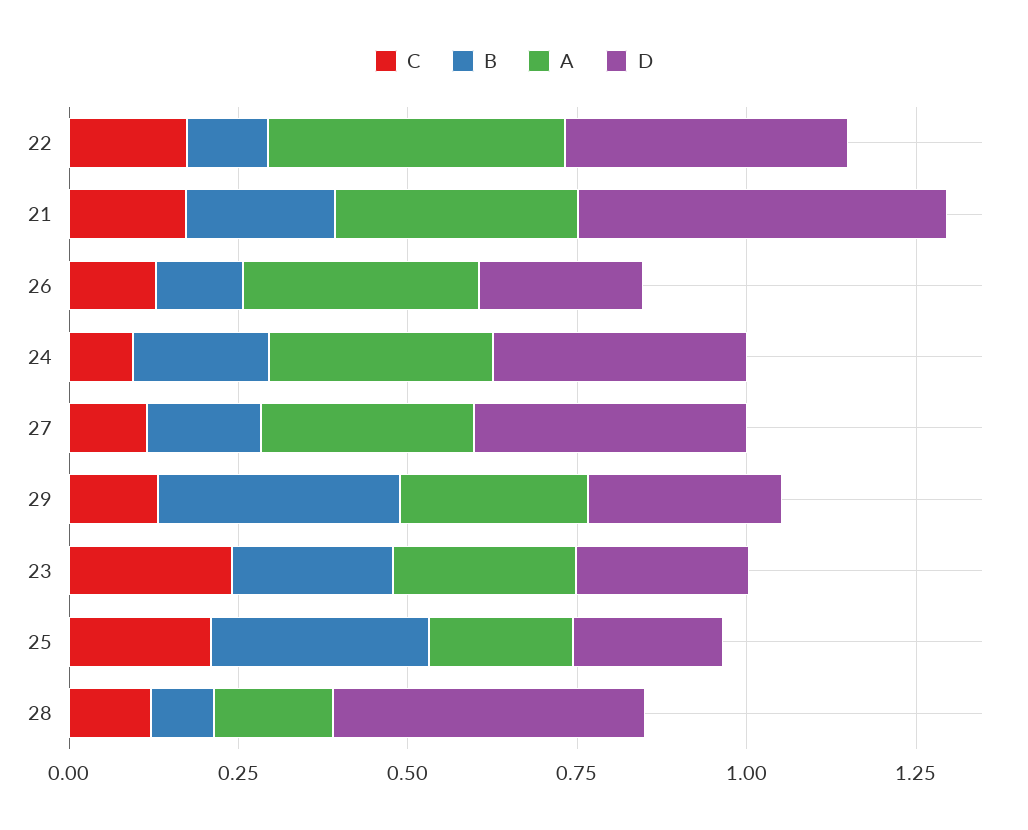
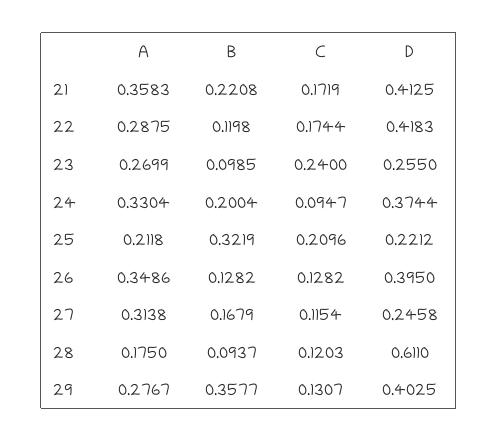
A, 22: 0.45 -> 0.2875
D, 21: 0.55 -> 0.4125
D, 26: 0.25 -> 0.395
D, 27: 0.4 -> 0.2458
D, 29: 0.3 -> 0.4025
B, 23: 0.25 -> 0.0985
D, 28: 0.45 -> 0.611

